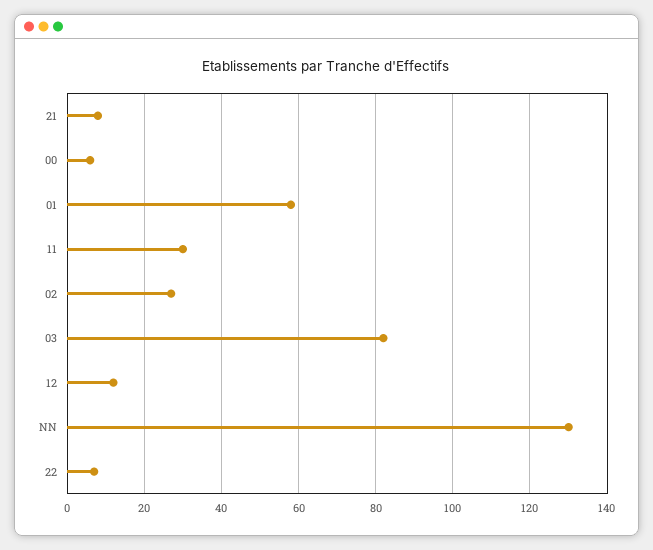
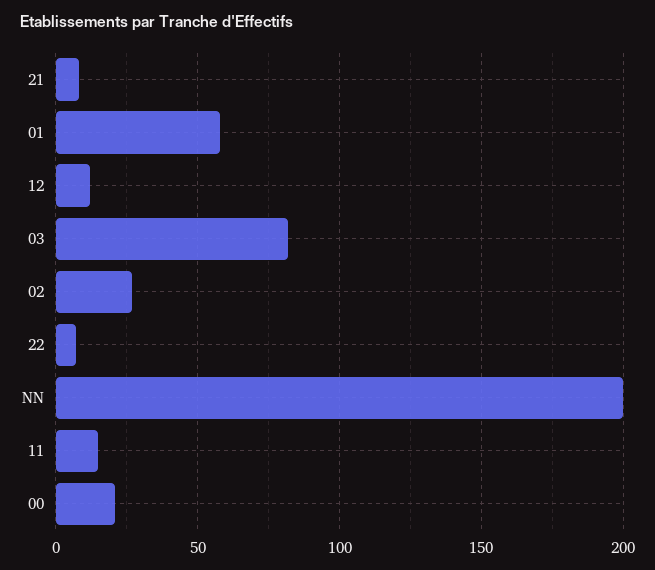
00: 5 -> 20
11: 30 -> 15
NN: 130 -> 200

